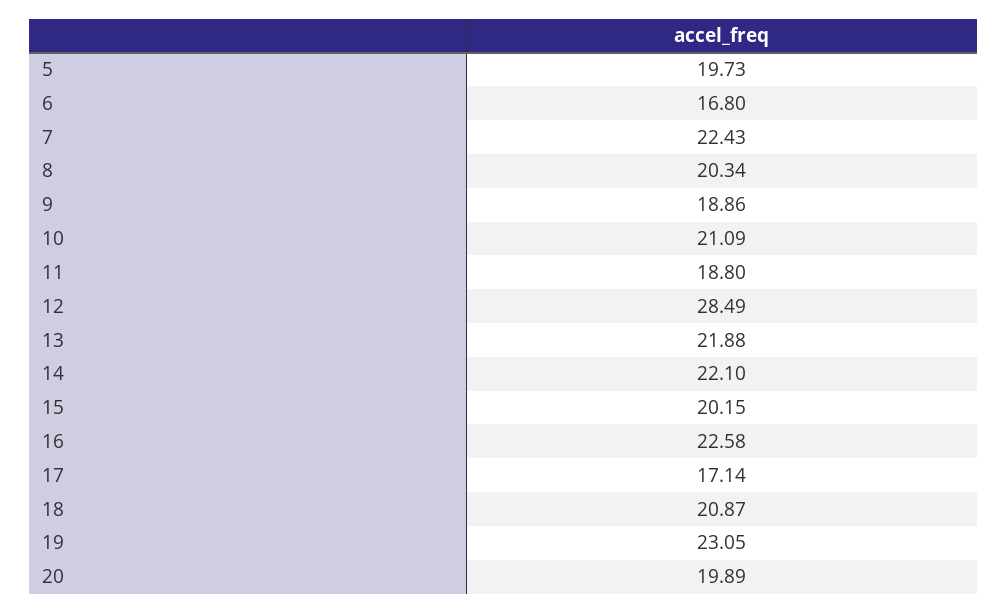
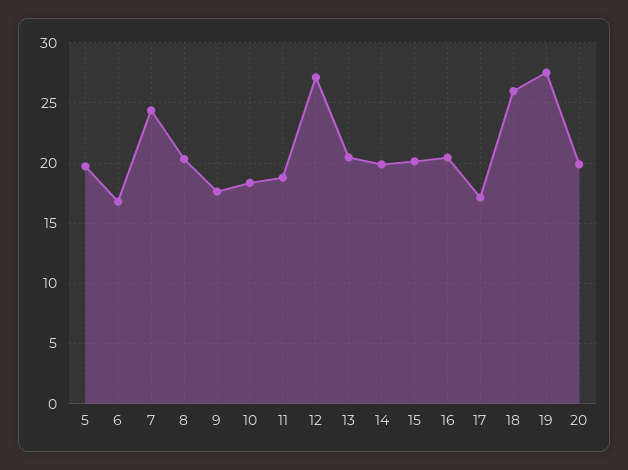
7: 22.43 -> 24.5
9: 18.86 -> 17.5
10: 21.09 -> 18.5
12: 28.49 -> 27
13: 21.88 -> 20.5
14: 22.1 -> 20
16: 22.58 -> 20.5
18: 20.87 -> 26
19: 23.05 -> 27.5

